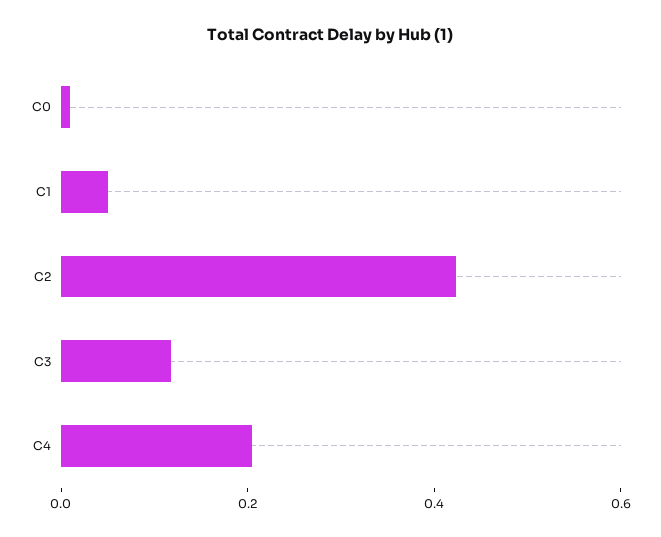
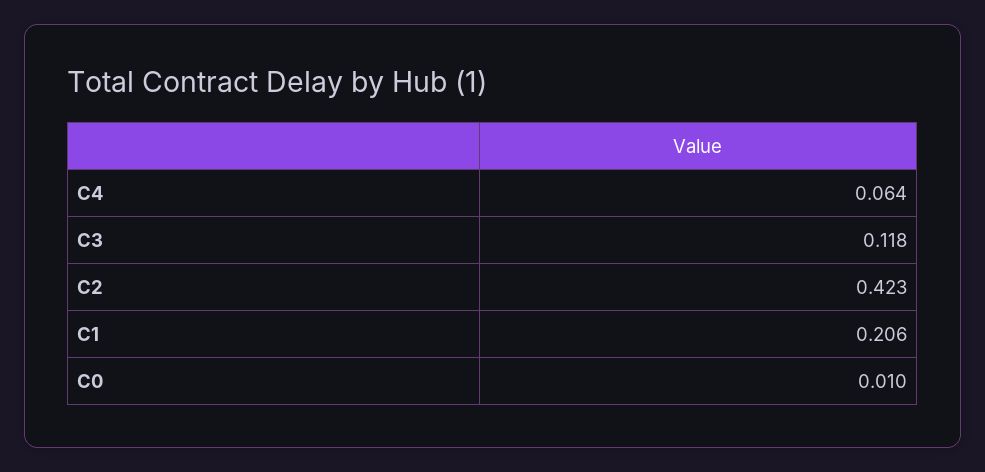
C1: 0.05 -> 0.206
C4: 0.2 -> 0.064

